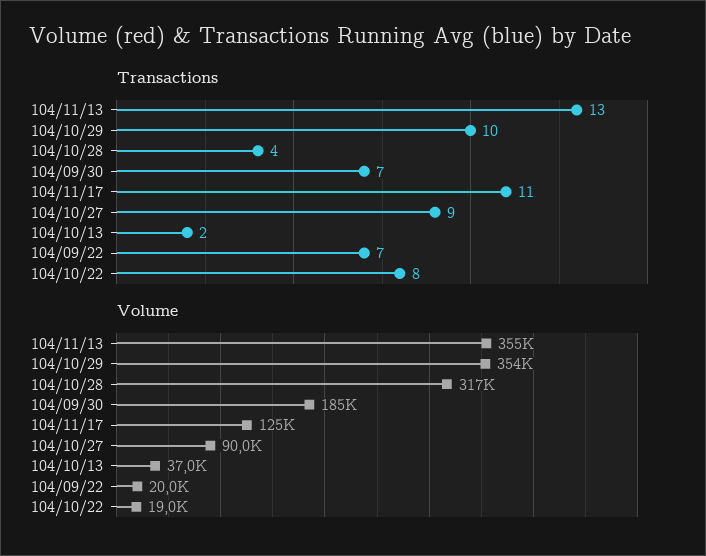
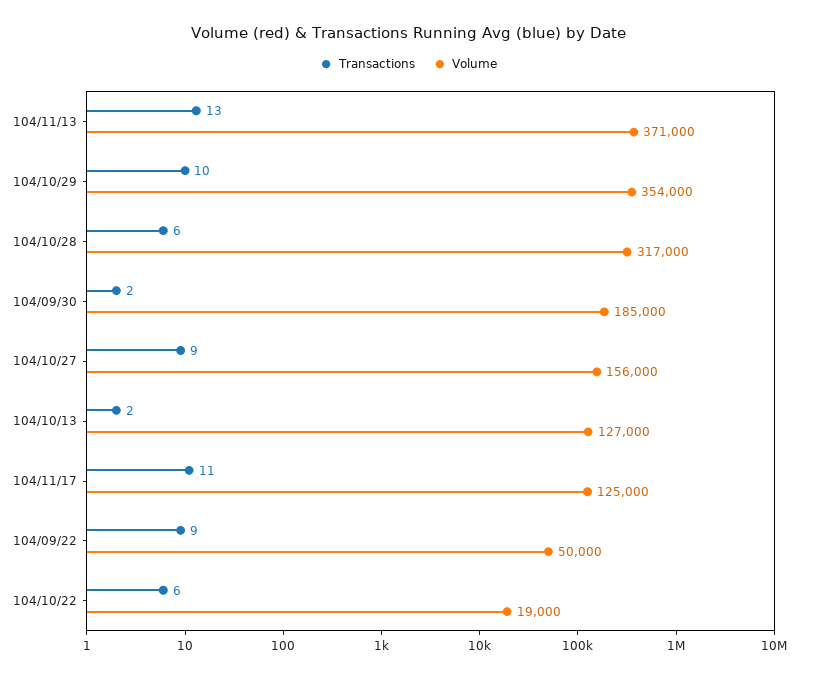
Transactions, 104/10/28: 4 -> 6
Transactions, 104/09/30: 7 -> 2
Transactions, 104/09/22: 7 -> 9
Transactions, 104/10/22: 8 -> 6
Volume, 104/11/13: 355000 -> 371000
Volume, 104/10/27: 90000 -> 156000
Volume, 104/10/13: 37000 -> 127000
Volume, 104/09/22: 20000 -> 50000

